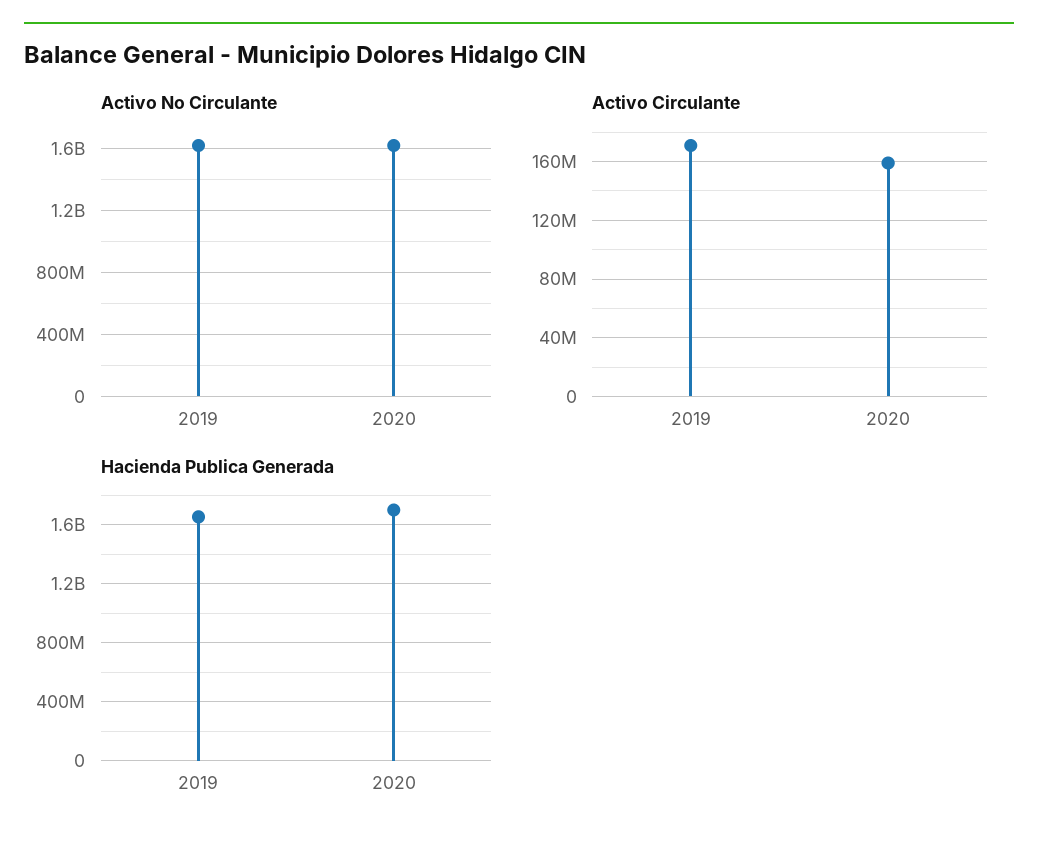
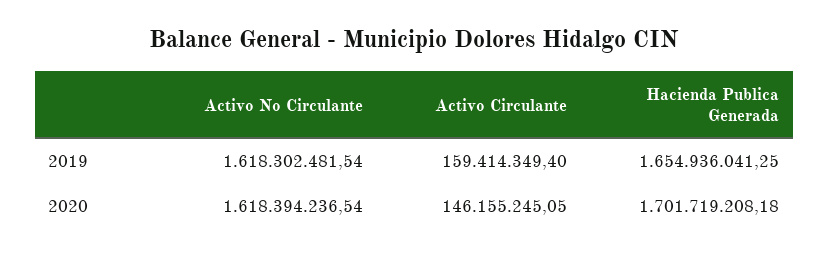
Activo Circulante, 2019: 170000000 -> 159414349.4
Activo Circulante, 2020: 160000000 -> 146155245.05

